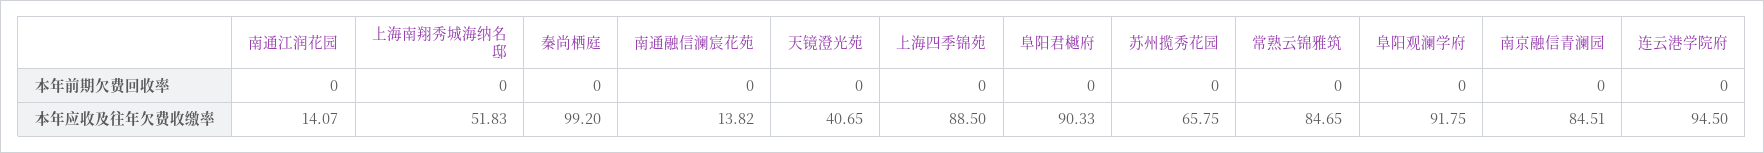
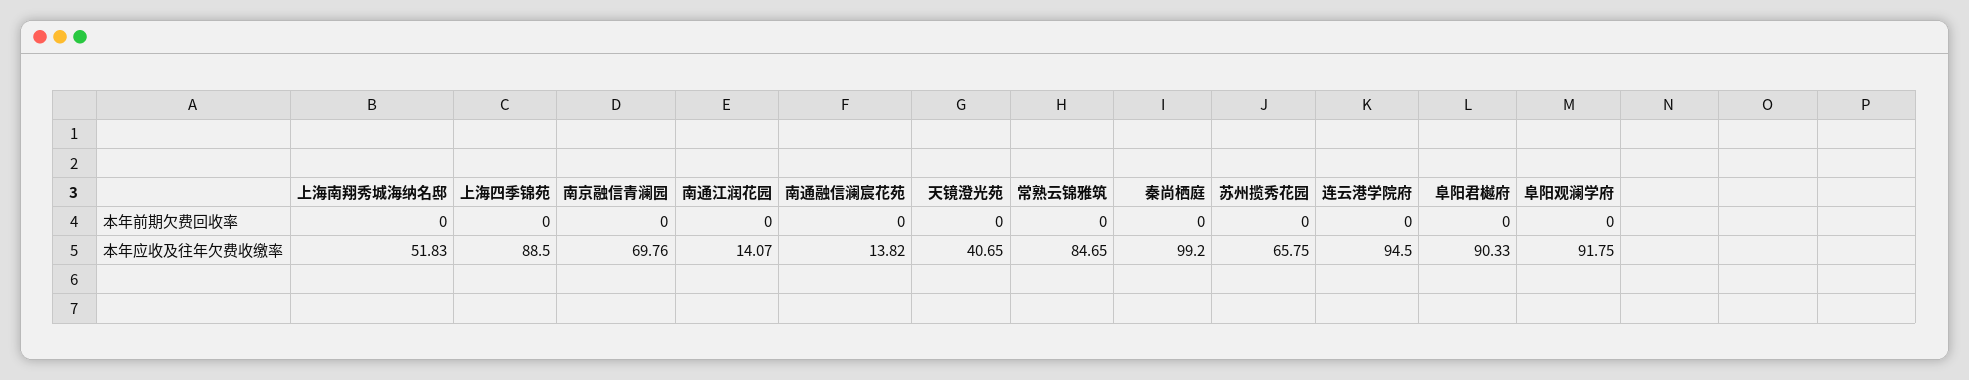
南京融信青澜园, 本年应收及往年欠费收缴率: 84.51 -> 69.76

